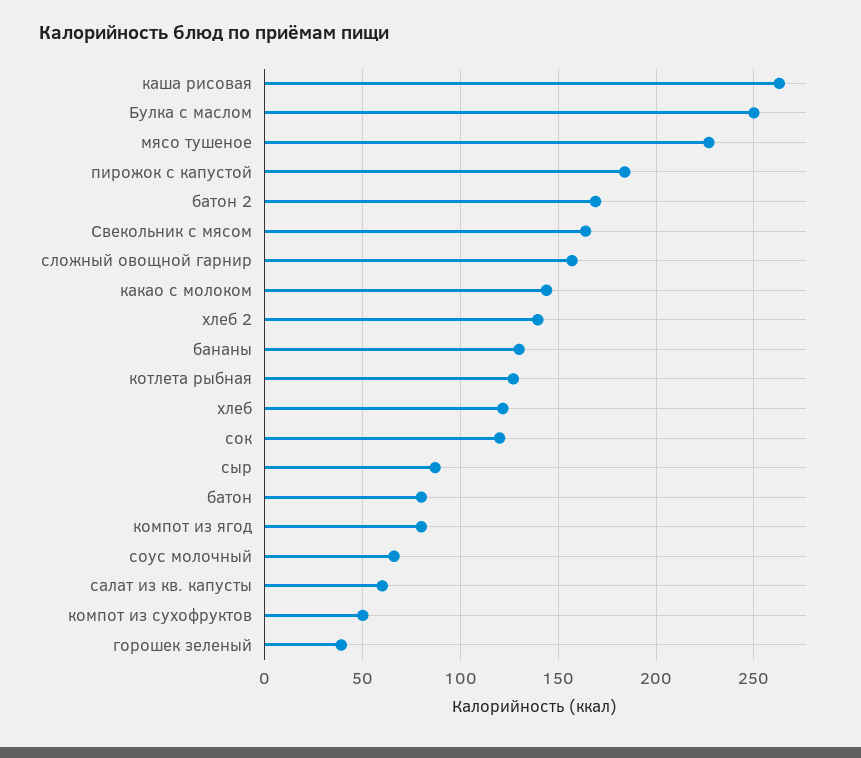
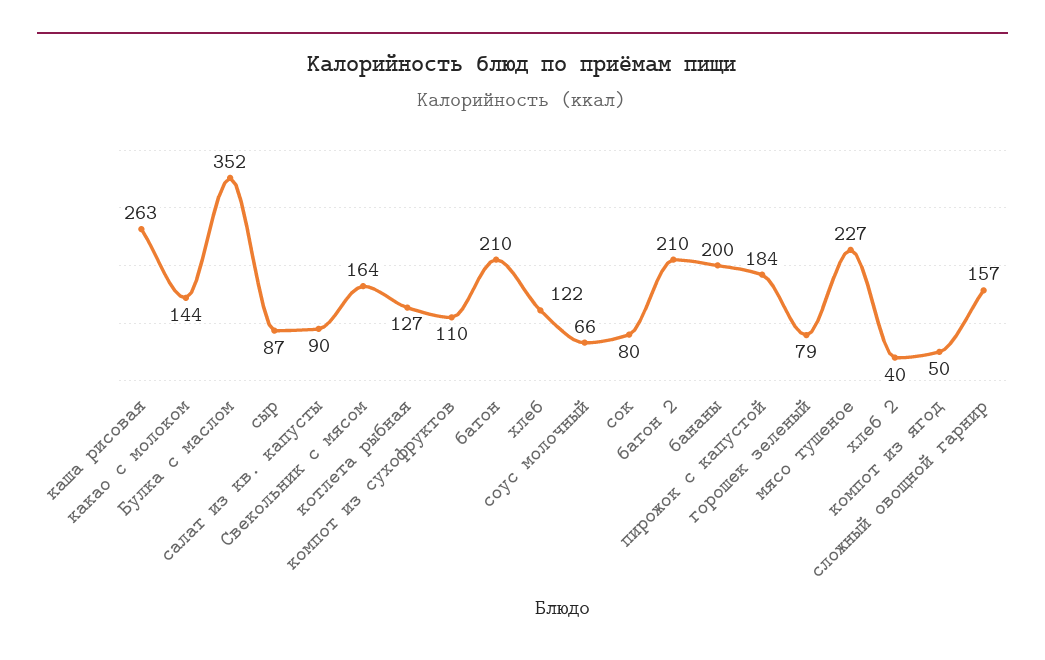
Булка с маслом: 250 -> 352
батон 2: 170 -> 210
хлеб 2: 140 -> 40
бананы: 130 -> 200
сок: 120 -> 80
батон: 80 -> 210
компот из ягод: 80 -> 50
салат из кв. капусты: 60 -> 90
компот из сухофруктов: 50 -> 110
горошек зеленый: 40 -> 79

